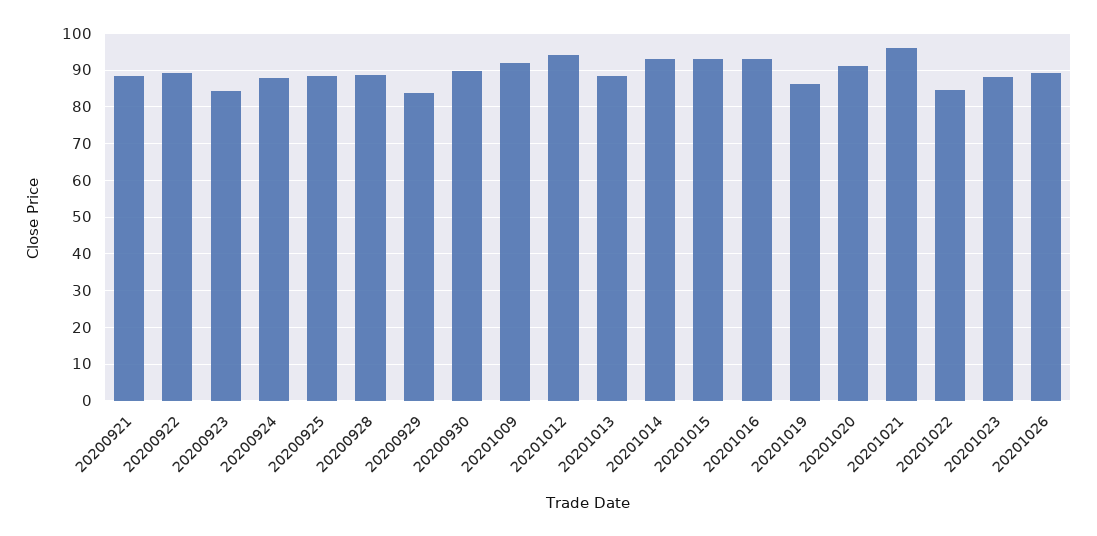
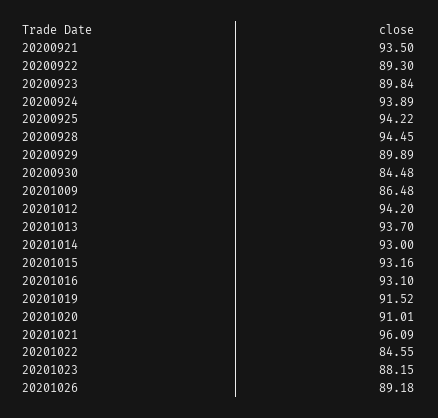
20200921: 88 -> 93.5
20200923: 84 -> 89.84
20200924: 88 -> 93.89
20200925: 88 -> 94.22
20200928: 88 -> 94.45
20200929: 84 -> 89.89
20200930: 90 -> 84.48
20201009: 92 -> 86.48
20201013: 88 -> 93.7
20201019: 86 -> 91.52

